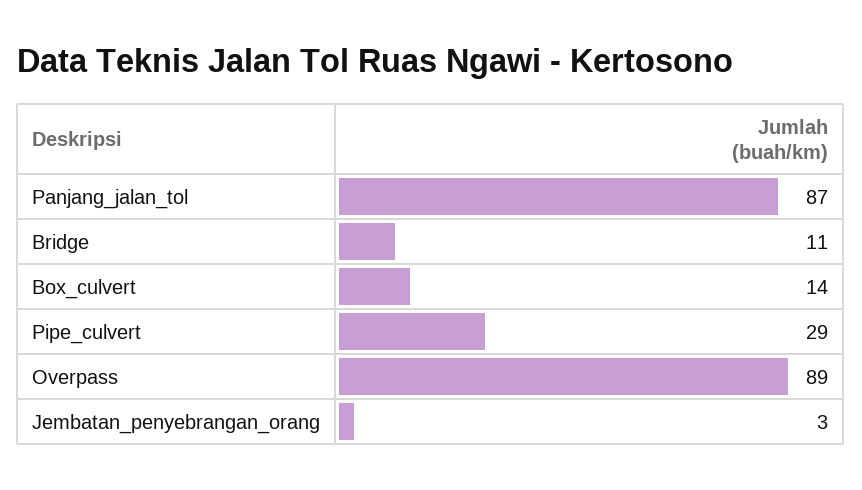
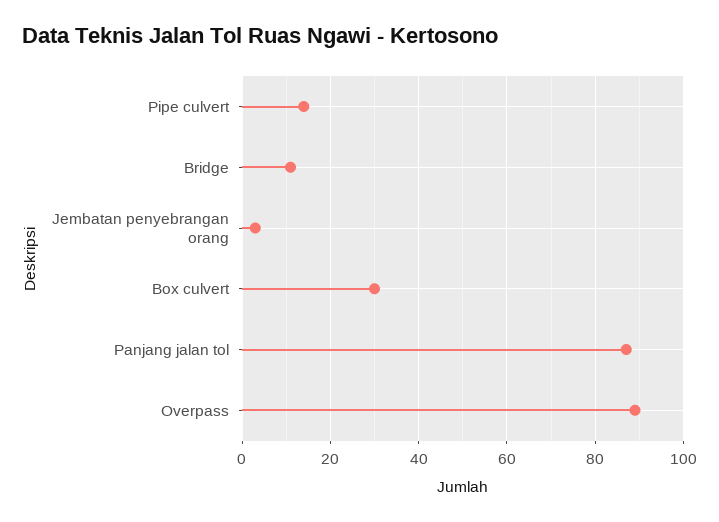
Box_culvert: 14 -> 30
Pipe_culvert: 29 -> 15

